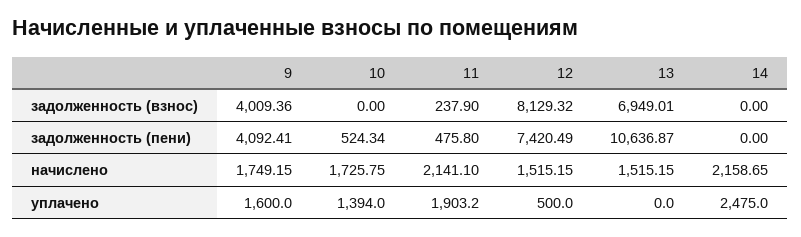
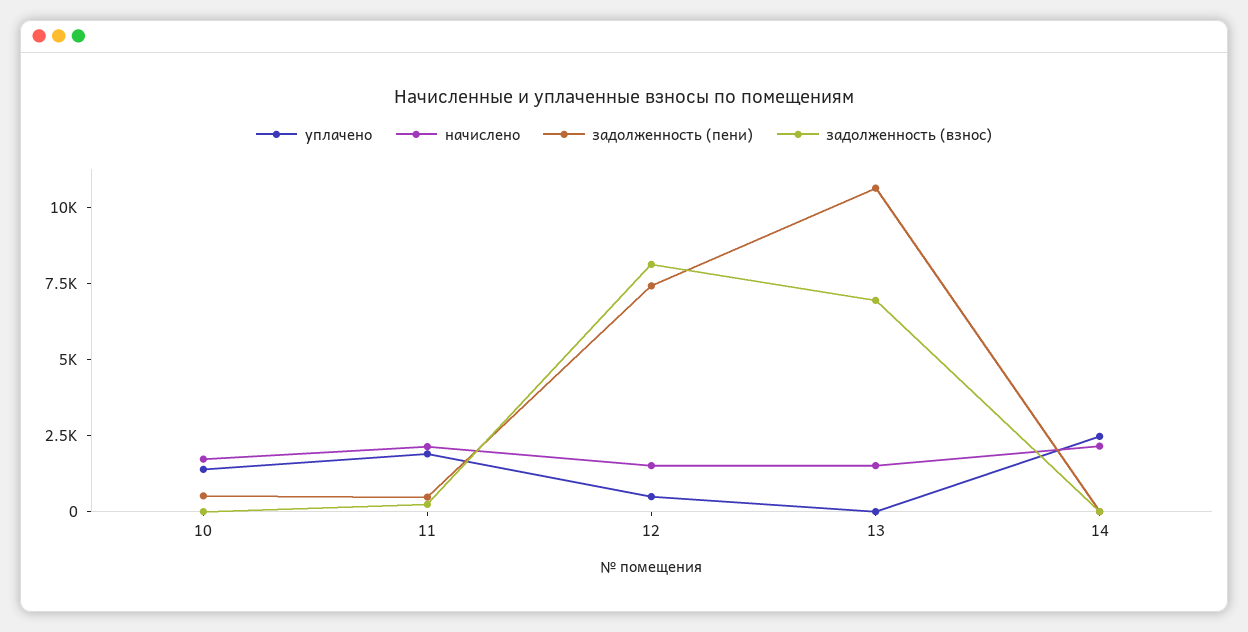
задолженность (взнос), 9: 4009.36 -> none
задолженность (пени), 9: 4092.41 -> none
начислено, 9: 1749.15 -> none
уплачено, 9: 1600 -> none

